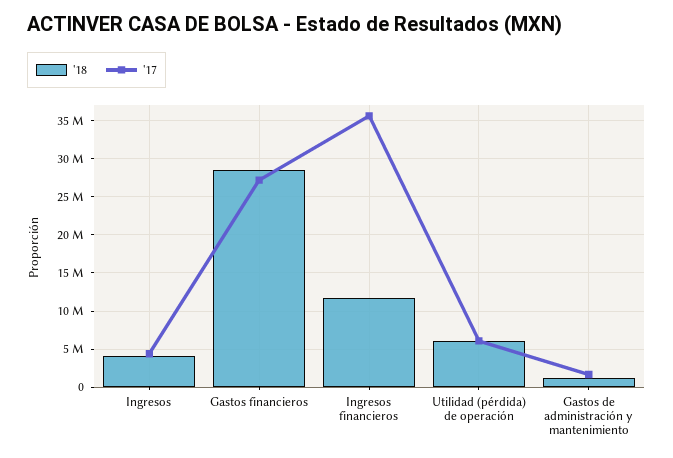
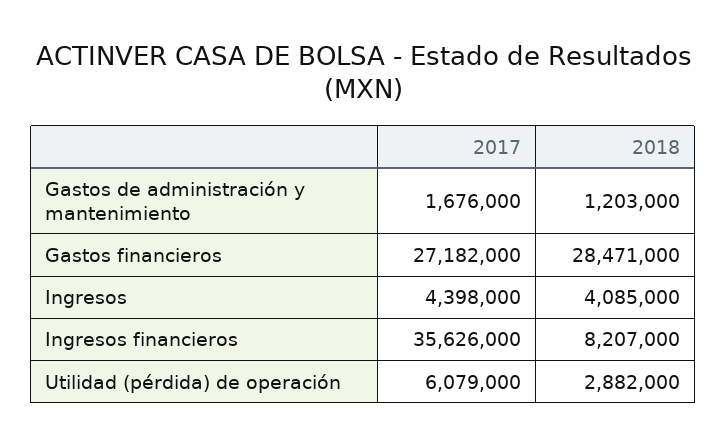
'18, Ingresos financieros: 12000000 -> 8207000
'18, Utilidad (pérdida) de operación: 6000000 -> 2882000

